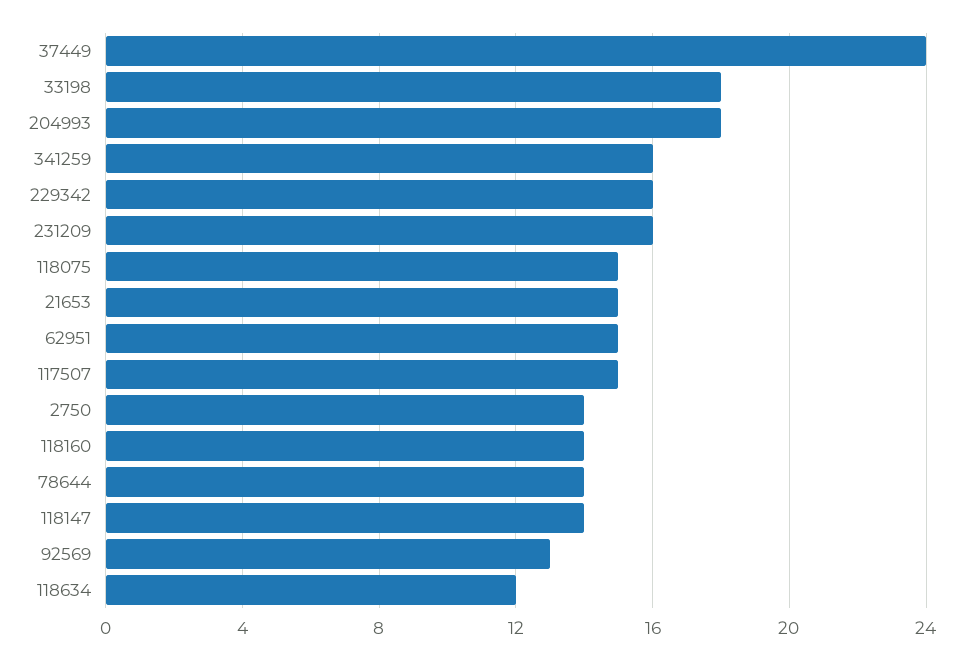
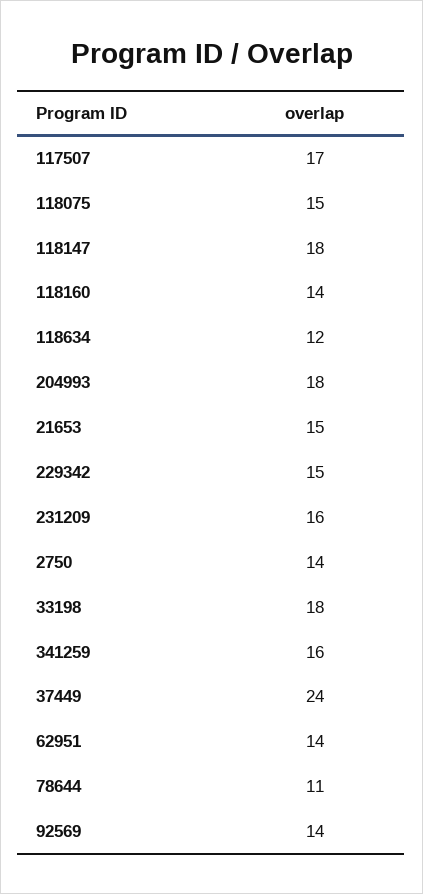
229342: 16 -> 15
62951: 15 -> 14
117507: 15 -> 17
78644: 14 -> 11
118147: 14 -> 18
92569: 13 -> 14

